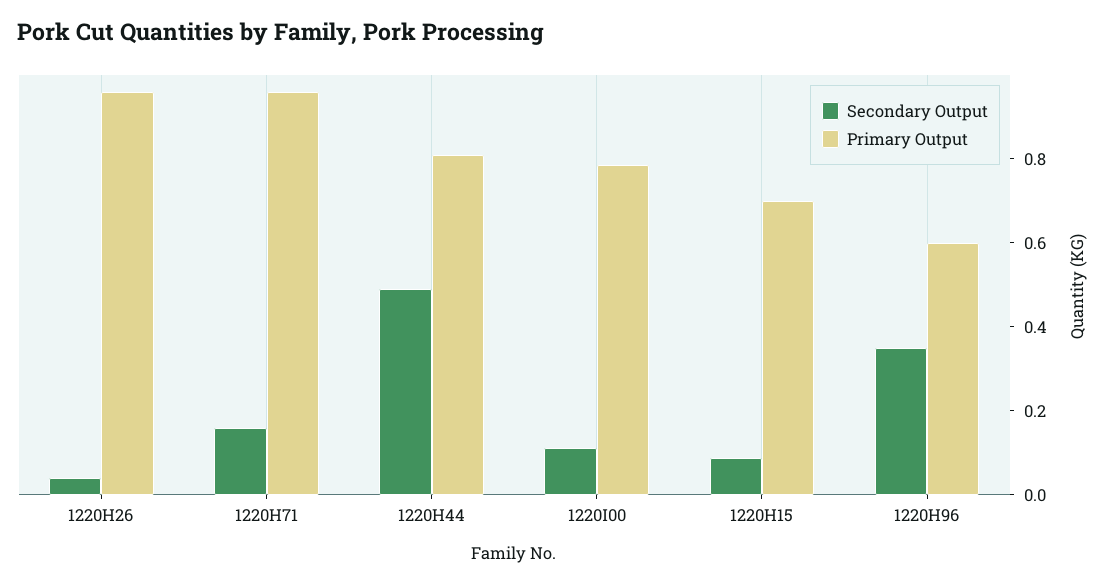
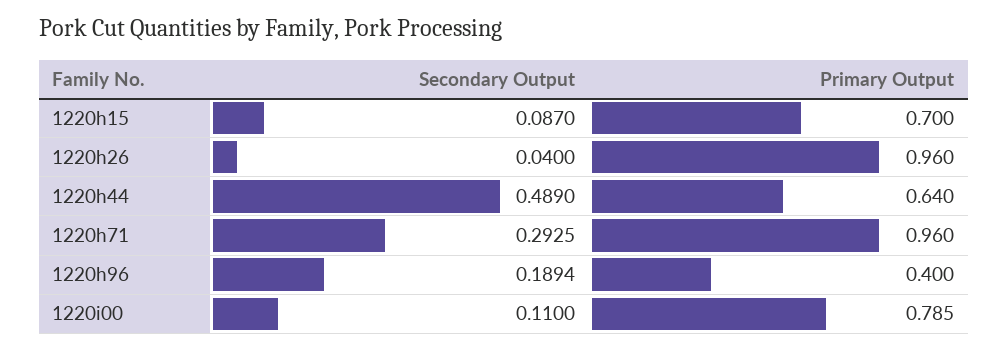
Secondary Output, 1220H71: 0.15 -> 0.2925
Primary Output, 1220H44: 0.8 -> 0.64
Secondary Output, 1220H96: 0.35 -> 0.1894
Primary Output, 1220H96: 0.6 -> 0.4

